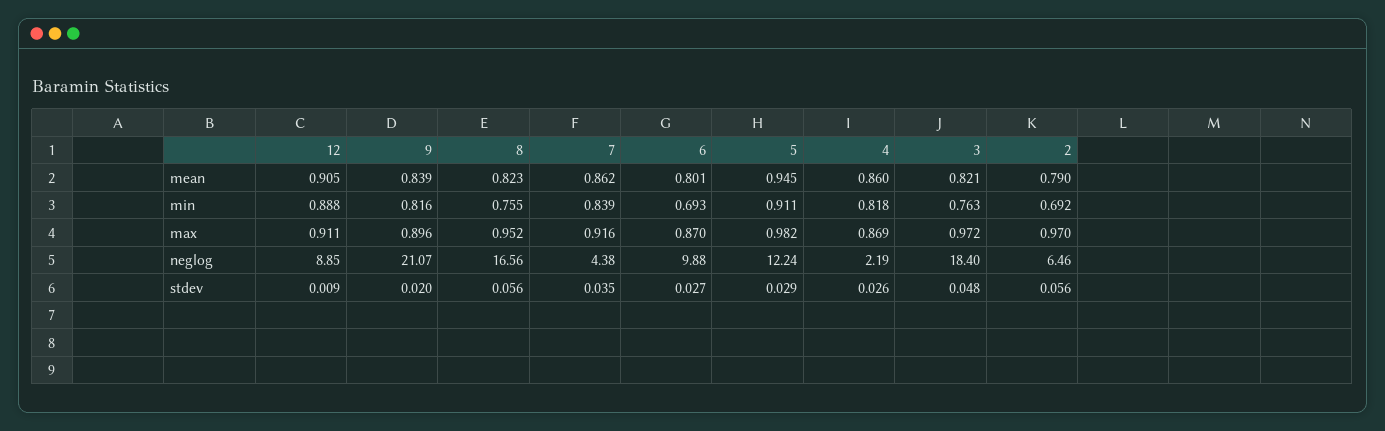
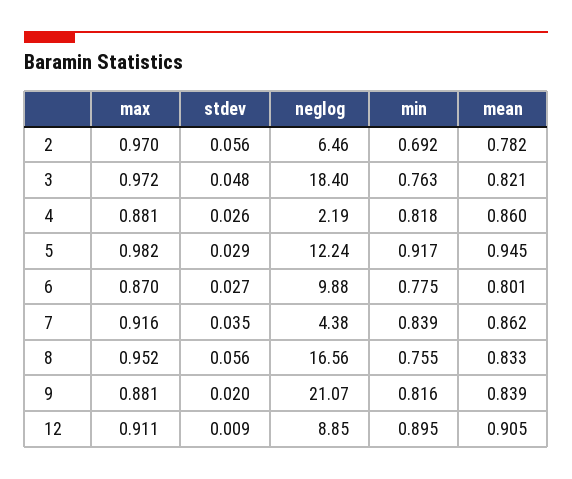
8, mean: 0.823 -> 0.833
2, mean: 0.79 -> 0.782
12, min: 0.888 -> 0.895
6, min: 0.693 -> 0.775
5, min: 0.911 -> 0.917
9, max: 0.896 -> 0.881
4, max: 0.869 -> 0.881

